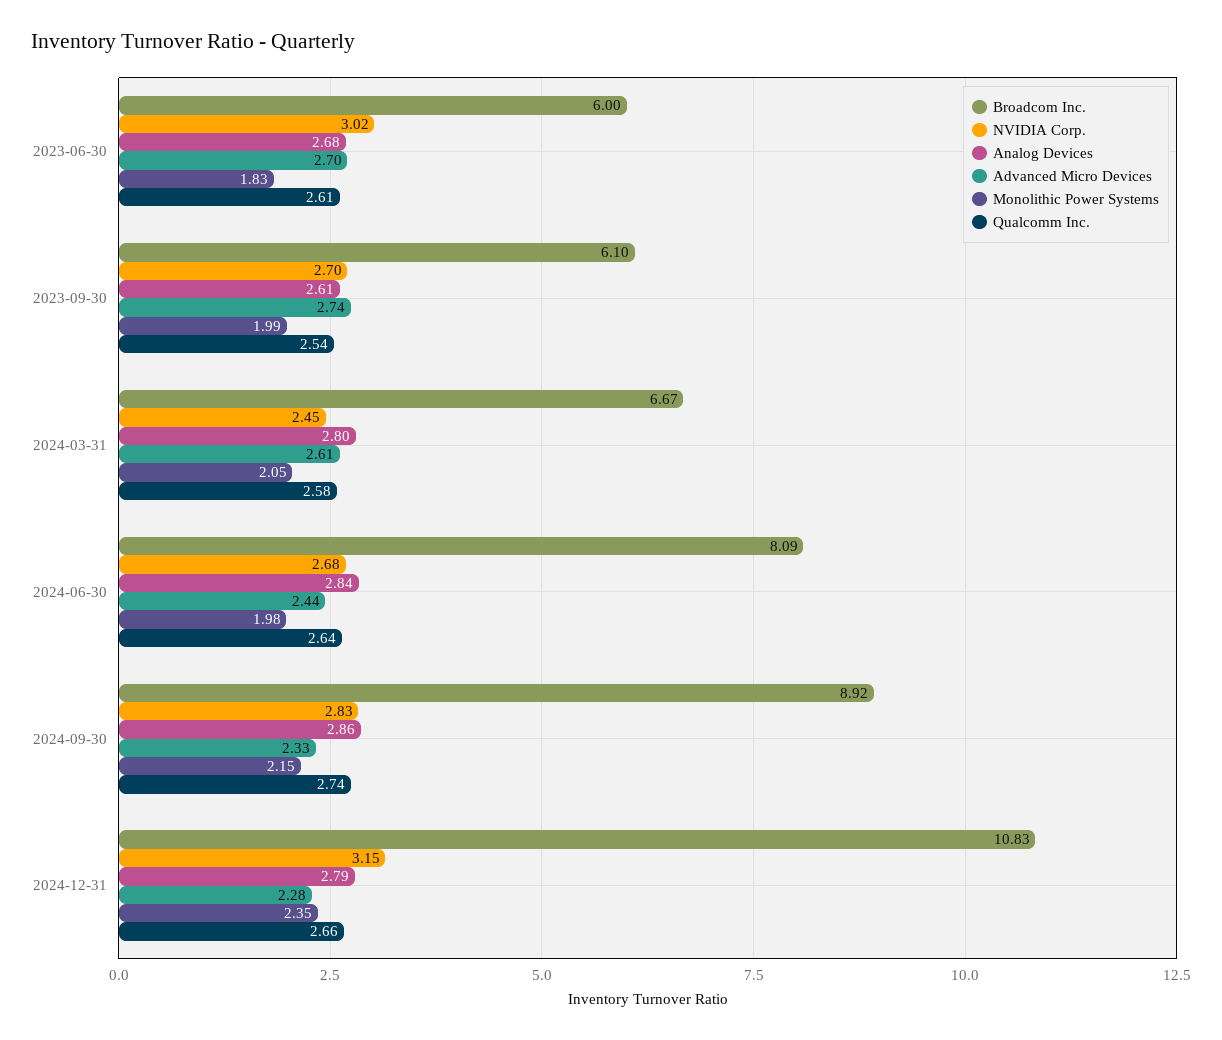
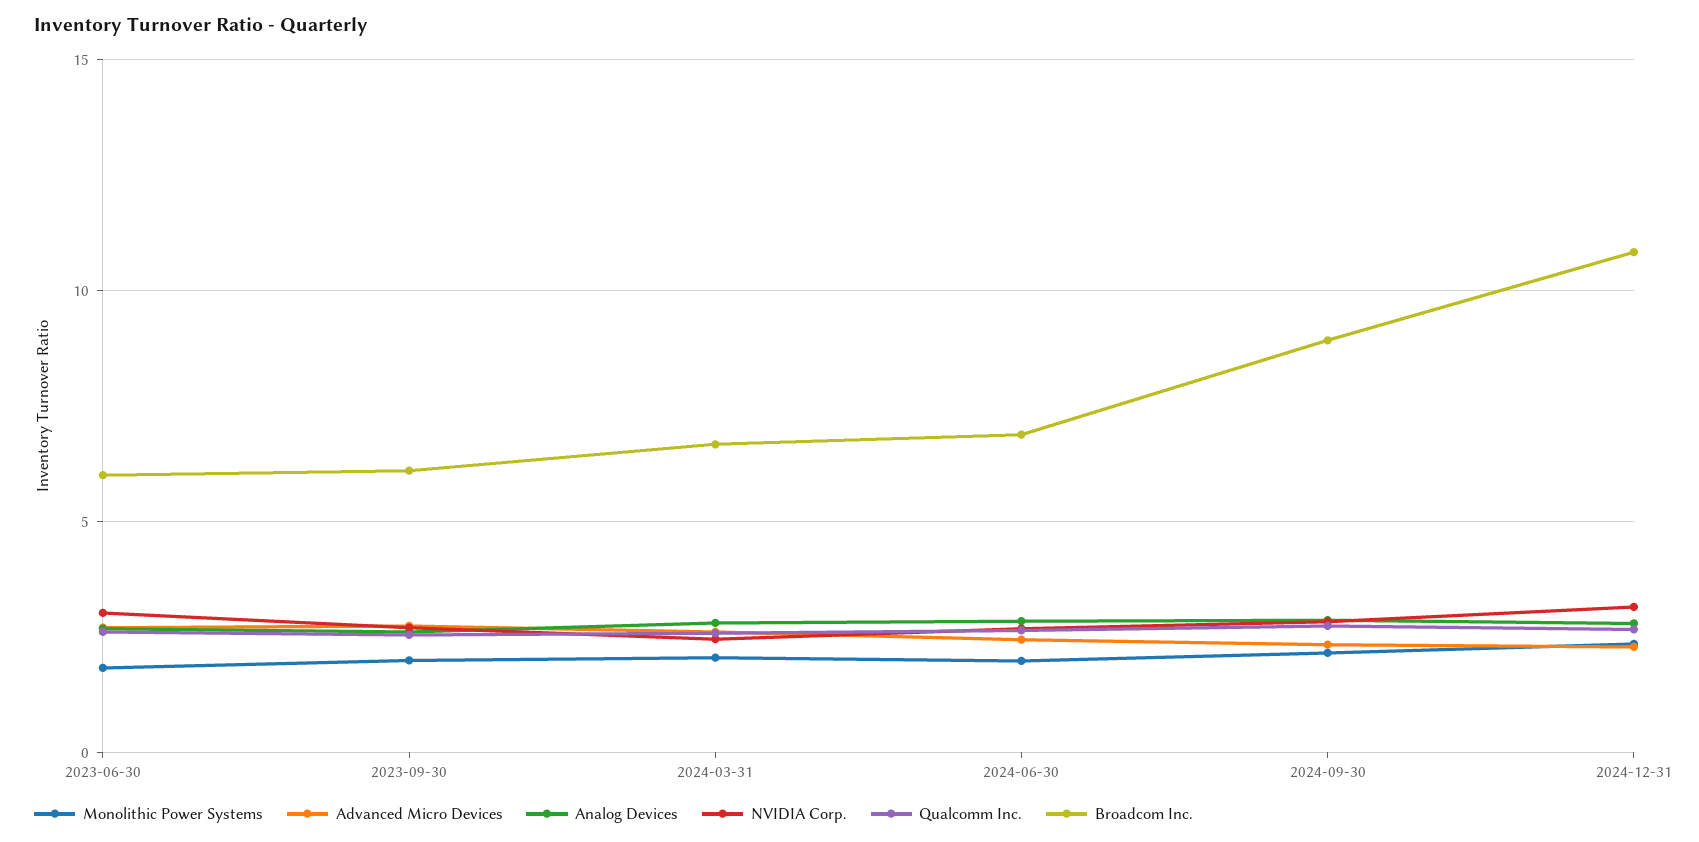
Broadcom Inc., 2024-06-30: 8.09 -> 7

